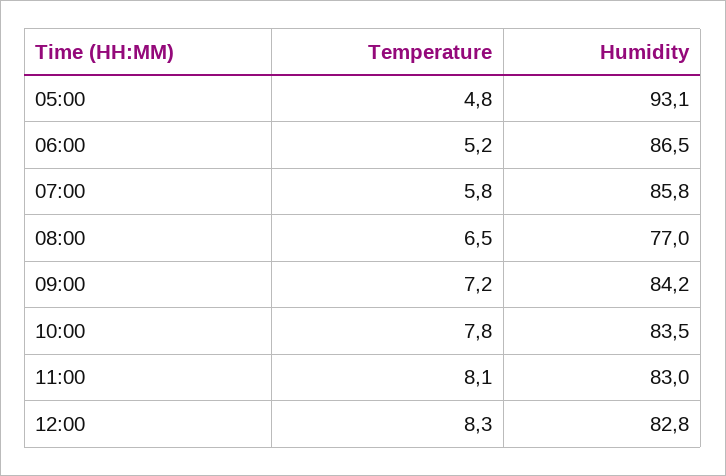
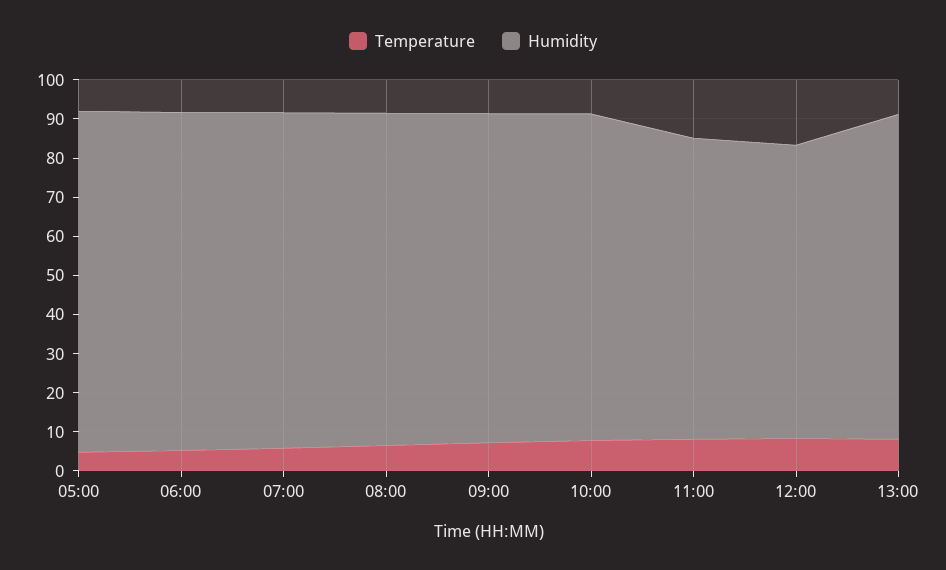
Humidity, 05:00: 93.1 -> 87.5
Humidity, 08:00: 77 -> 85
Humidity, 11:00: 83 -> 77.5
Humidity, 12:00: 82.8 -> 75
Temperature, 13:00: none -> 7.5
Humidity, 13:00: none -> 82.5

